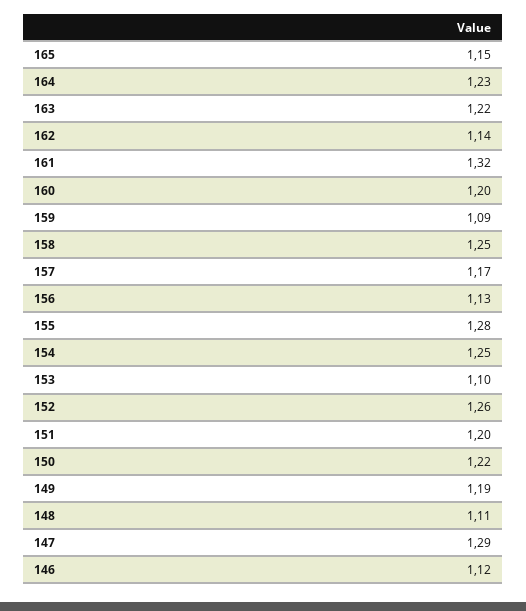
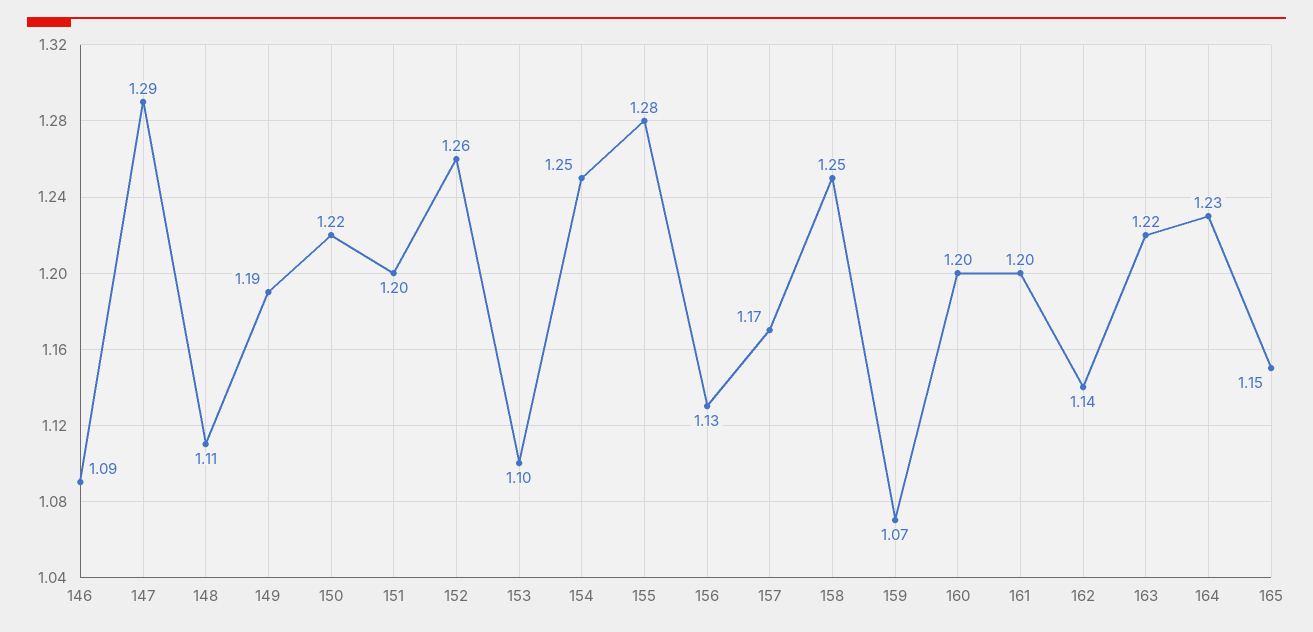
161: 1.32 -> 1.2
159: 1.09 -> 1.07
146: 1.12 -> 1.09

